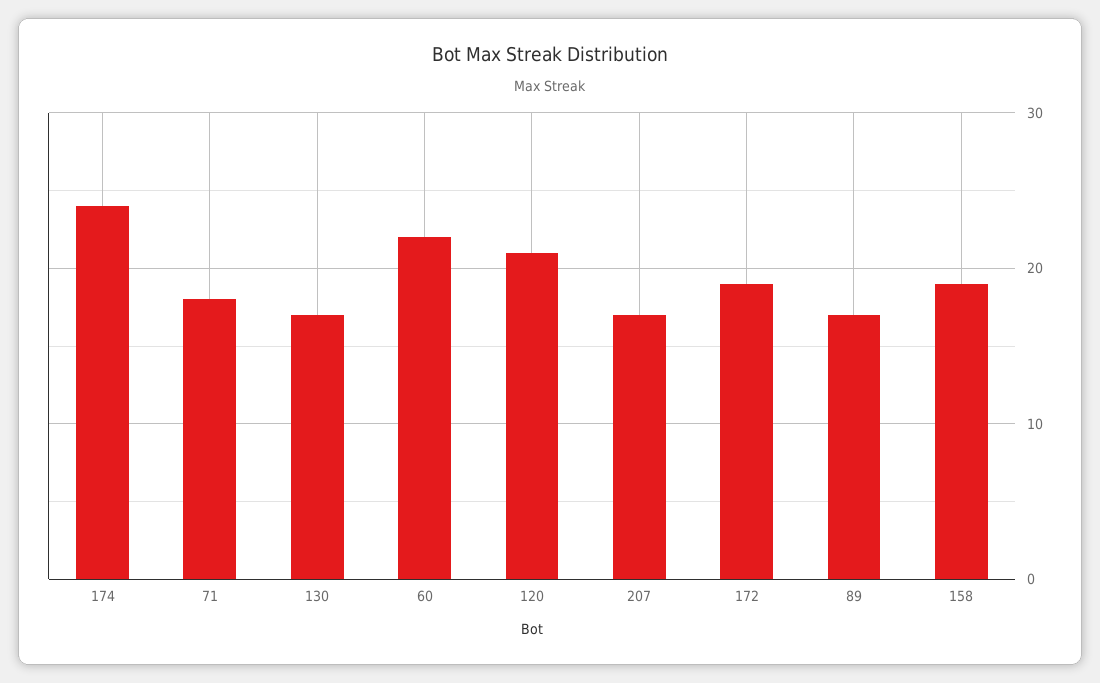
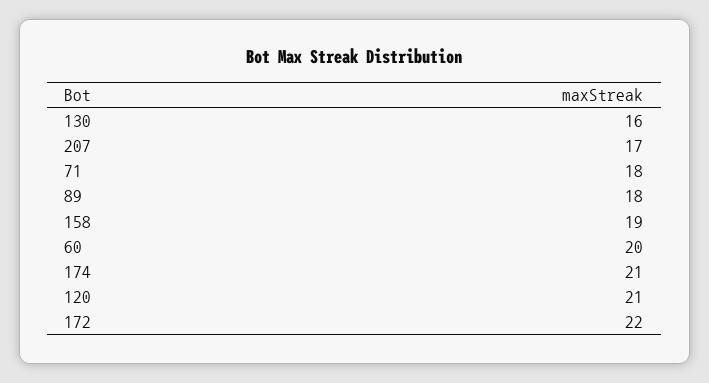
174: 24 -> 21
130: 17 -> 16
60: 22 -> 20
172: 19 -> 22
89: 17 -> 18

